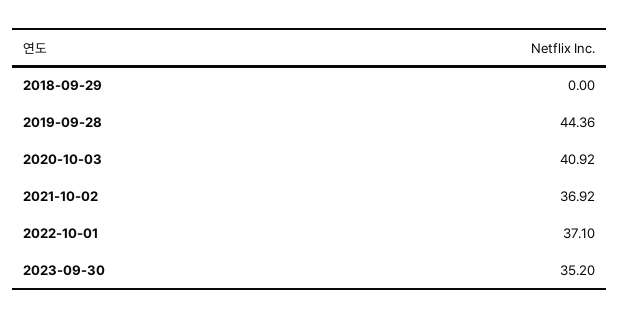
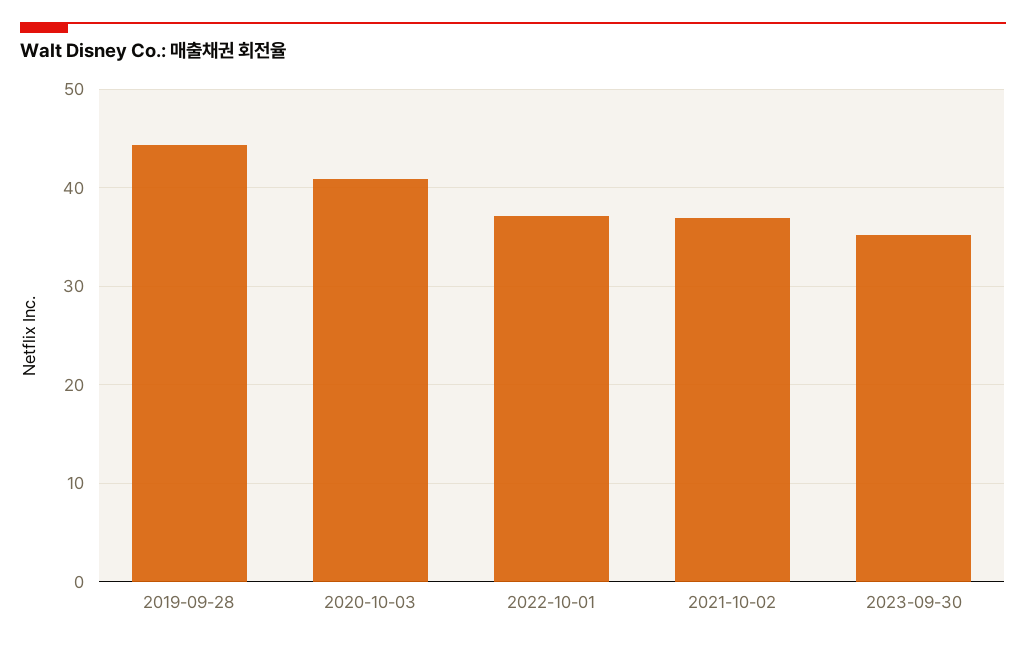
2018-09-29: 0 -> none

